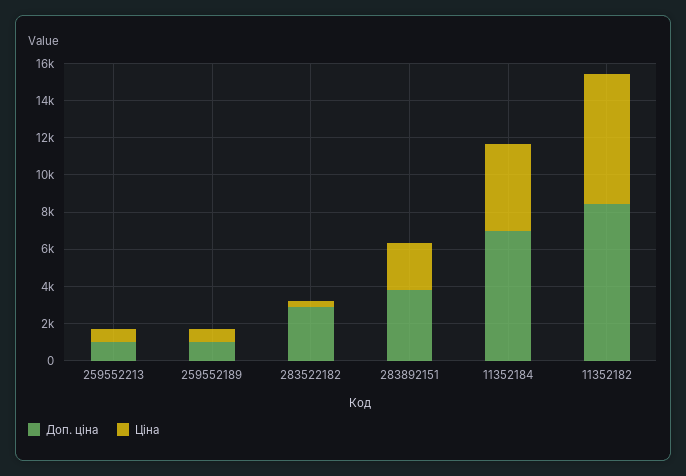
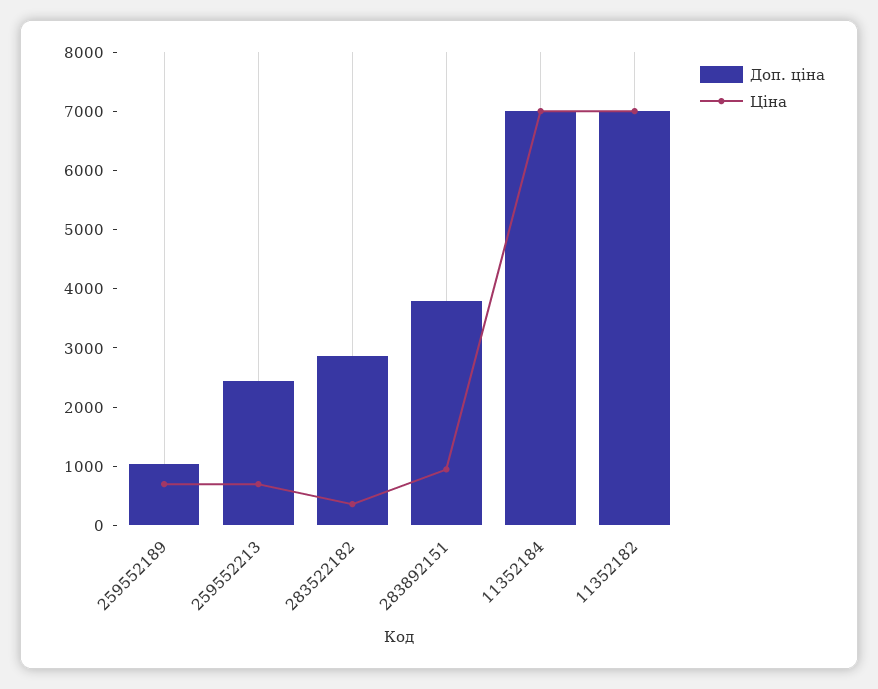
Доп. ціна, 259552213: 1000 -> 2400
Ціна, 283892151: 2500 -> 1000
Ціна, 11352184: 4500 -> 7000
Доп. ціна, 11352182: 8500 -> 7000

